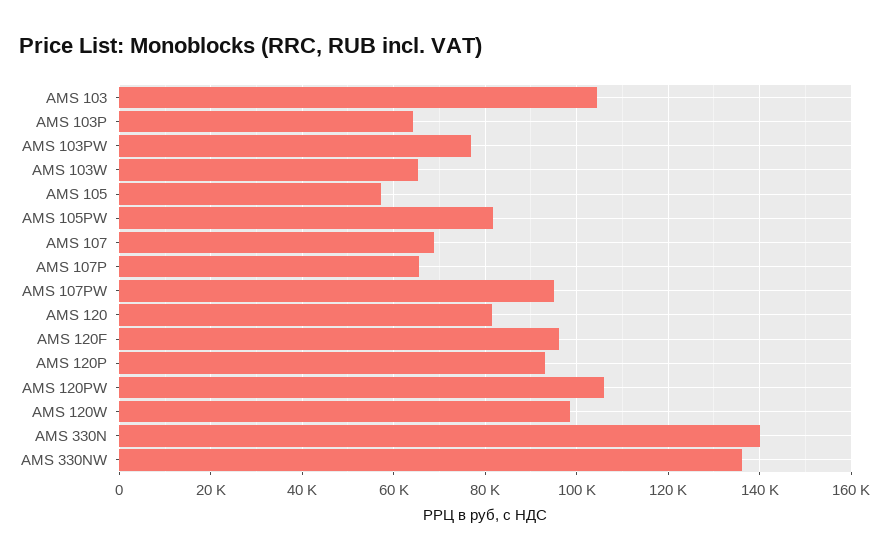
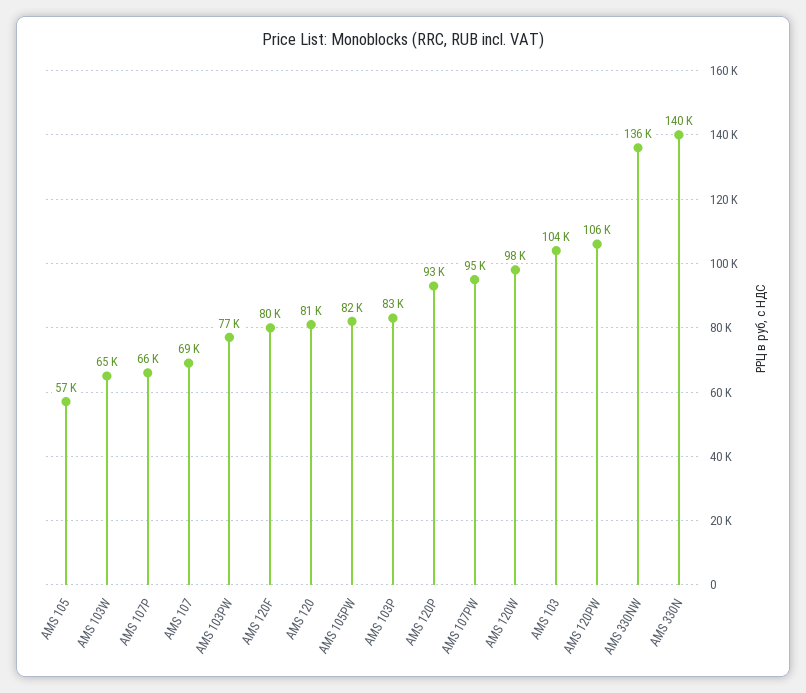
AMS 103P: 64000 -> 83000
AMS 120F: 96000 -> 80000

